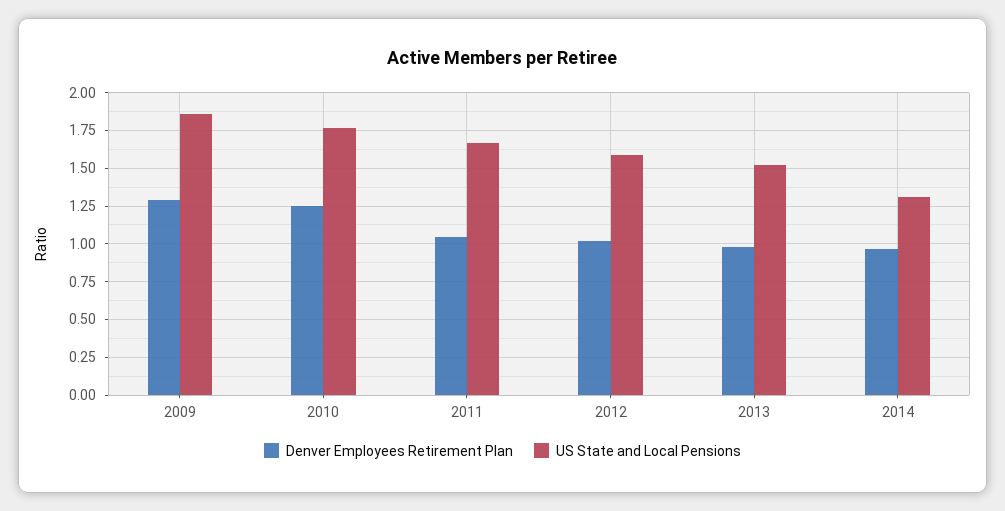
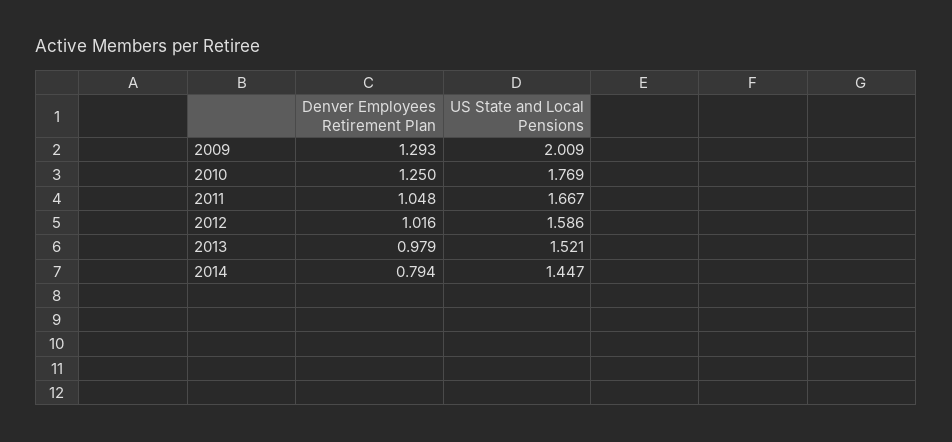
US State and Local Pensions, 2009: 1.85 -> 2.009
Denver Employees Retirement Plan, 2014: 0.95 -> 0.794
US State and Local Pensions, 2014: 1.3 -> 1.447

